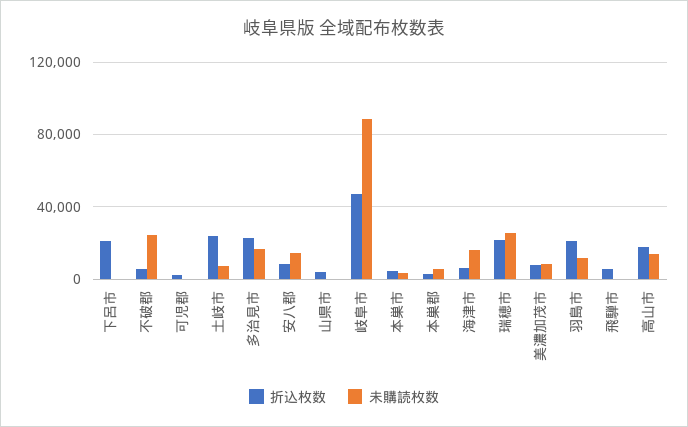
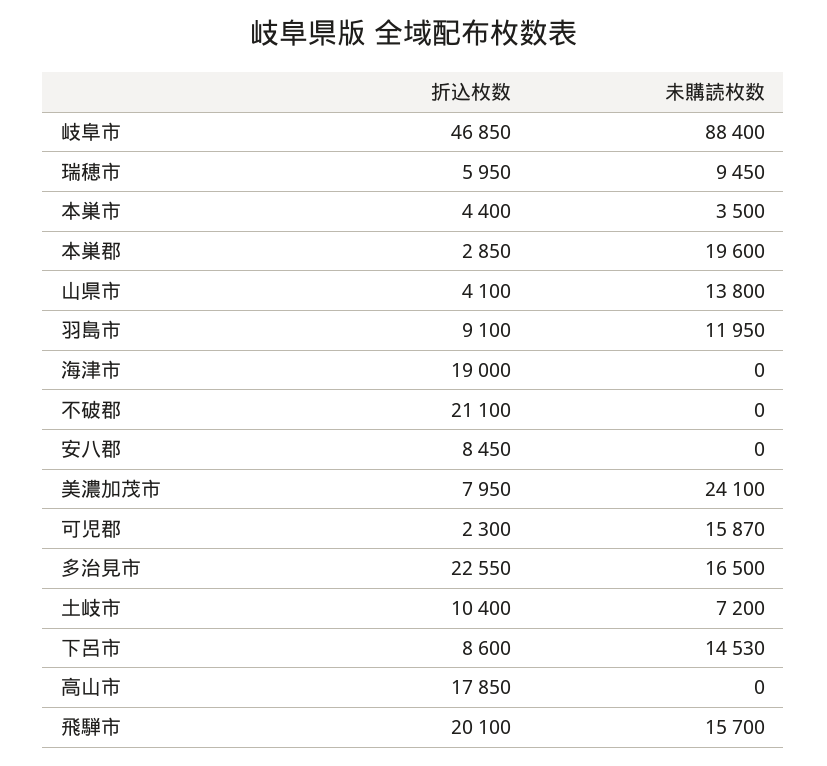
折込枚数, 下呂市: 20000 -> 8600
未購読枚数, 下呂市: 0 -> 14530
折込枚数, 不破郡: 5000 -> 21100
未購読枚数, 不破郡: 25000 -> 0
未購読枚数, 可児郡: 0 -> 15870
折込枚数, 土岐市: 25000 -> 10400
未購読枚数, 安八郡: 15000 -> 0
未購読枚数, 山県市: 0 -> 13800
未購読枚数, 本巣郡: 5000 -> 19600
折込枚数, 海津市: 5000 -> 19000
未購読枚数, 海津市: 15000 -> 0
折込枚数, 瑞穂市: 20000 -> 5950
未購読枚数, 瑞穂市: 25000 -> 9450
未購読枚数, 美濃加茂市: 10000 -> 24100
折込枚数, 羽島市: 20000 -> 9100
折込枚数, 飛騨市: 5000 -> 20100
未購読枚数, 飛騨市: 0 -> 15700
未購読枚数, 高山市: 15000 -> 0

